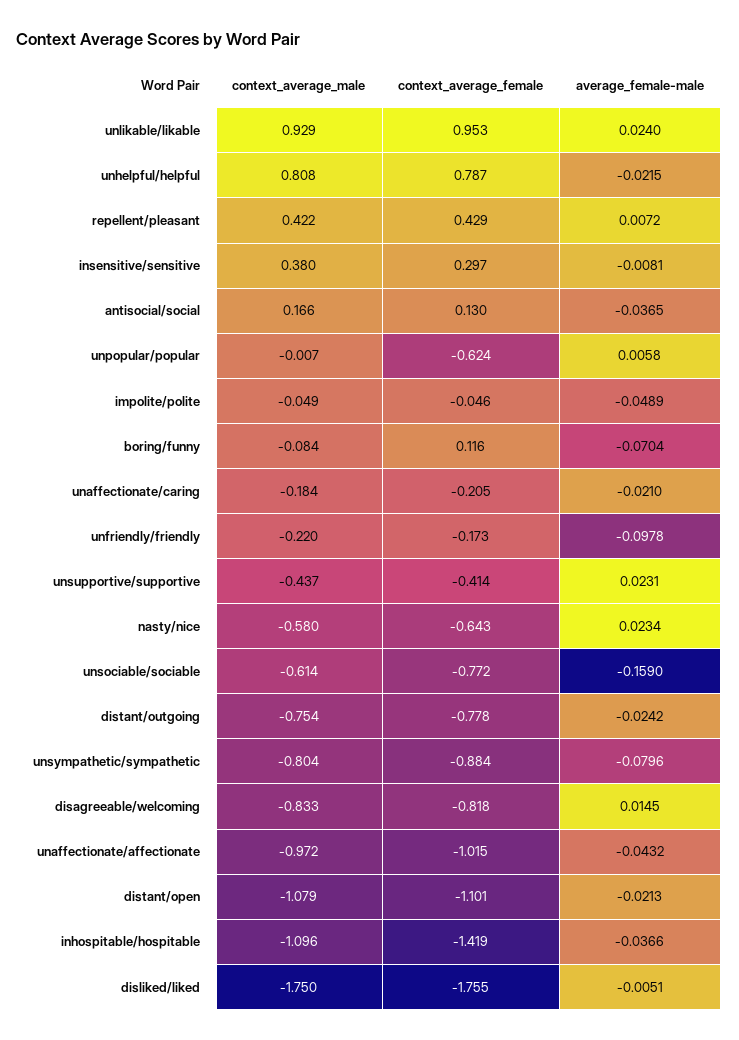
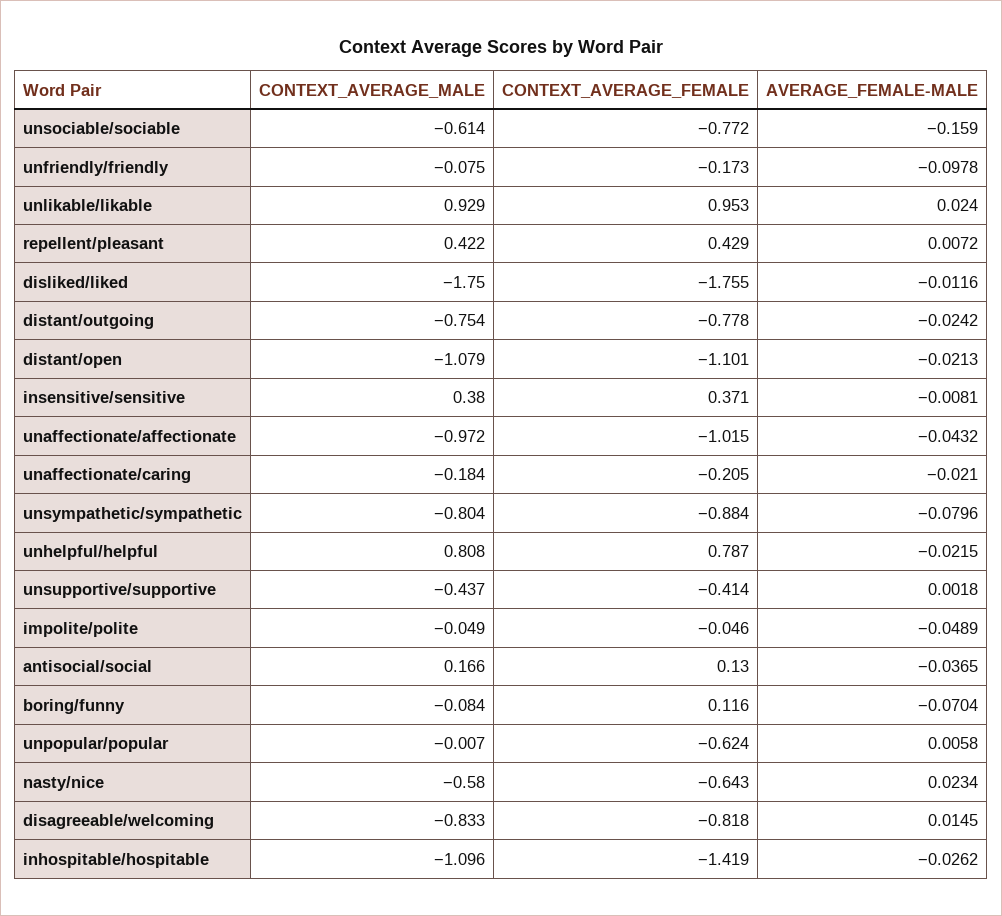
context_average_female, insensitive/sensitive: 0.297 -> 0.371
context_average_male, unfriendly/friendly: -0.22 -> -0.075
average_female-male, unsupportive/supportive: 0.0231 -> 0.0018
average_female-male, inhospitable/hospitable: -0.0366 -> -0.0262
average_female-male, disliked/liked: -0.0051 -> -0.0116

